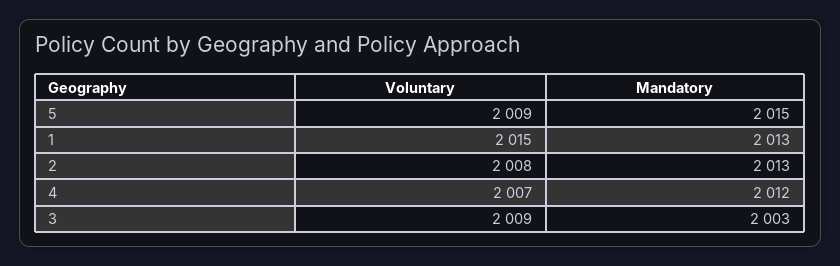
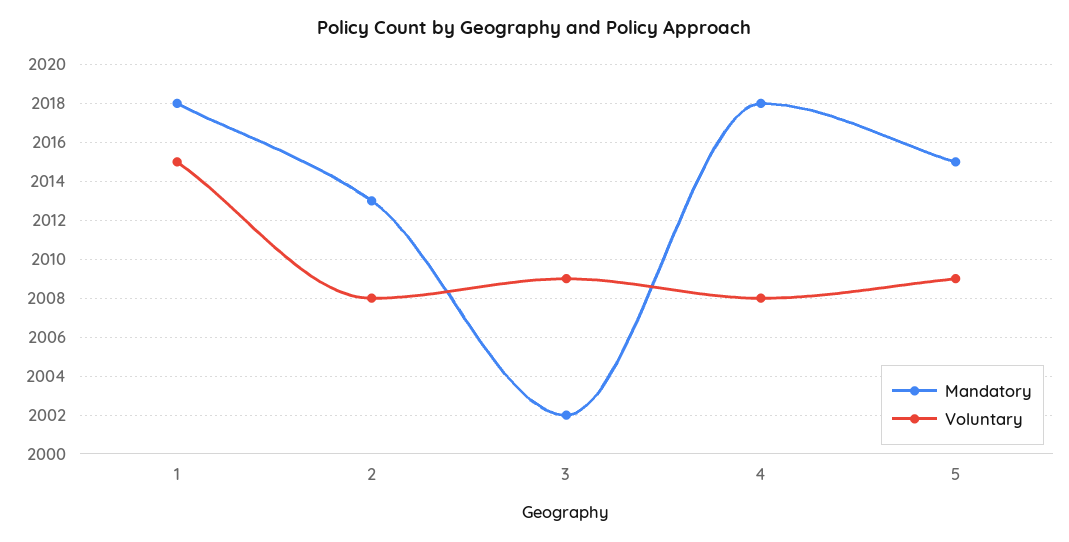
Mandatory, 1: 2013 -> 2018
Voluntary, 4: 2007 -> 2008
Mandatory, 4: 2012 -> 2018
Mandatory, 3: 2003 -> 2002

